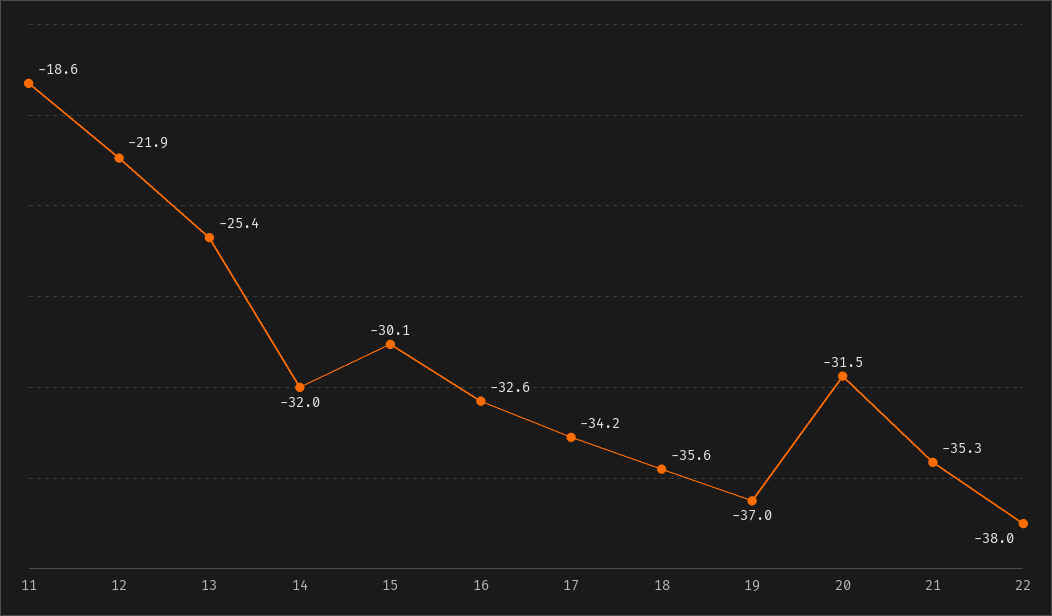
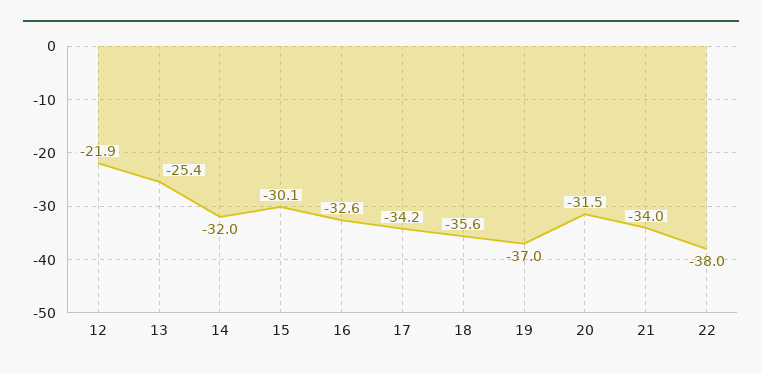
11: -18.6 -> none
21: -35.3 -> -34

